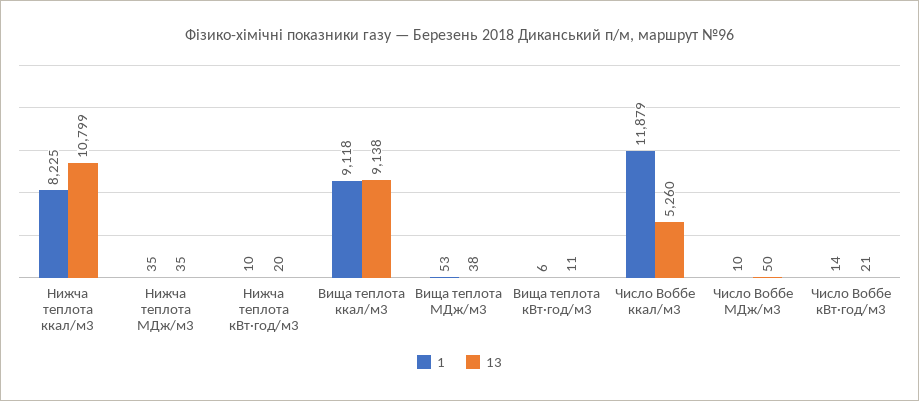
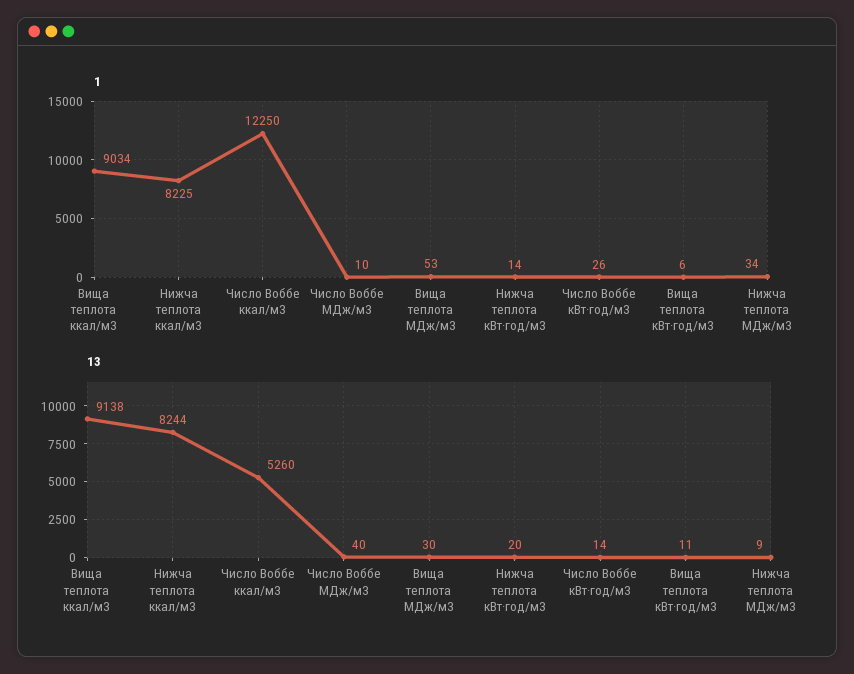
13, Нижча теплота ккал/м3: 10799 -> 8244
1, Нижча теплота МДж/м3: 35 -> 34
13, Нижча теплота МДж/м3: 35 -> 9
1, Нижча теплота кВт·год/м3: 10 -> 14
1, Вища теплота ккал/м3: 9118 -> 9034
13, Вища теплота МДж/м3: 38 -> 30
1, Число Воббе ккал/м3: 11879 -> 12250
13, Число Воббе МДж/м3: 50 -> 40
1, Число Воббе кВт·год/м3: 14 -> 26
13, Число Воббе кВт·год/м3: 21 -> 14

